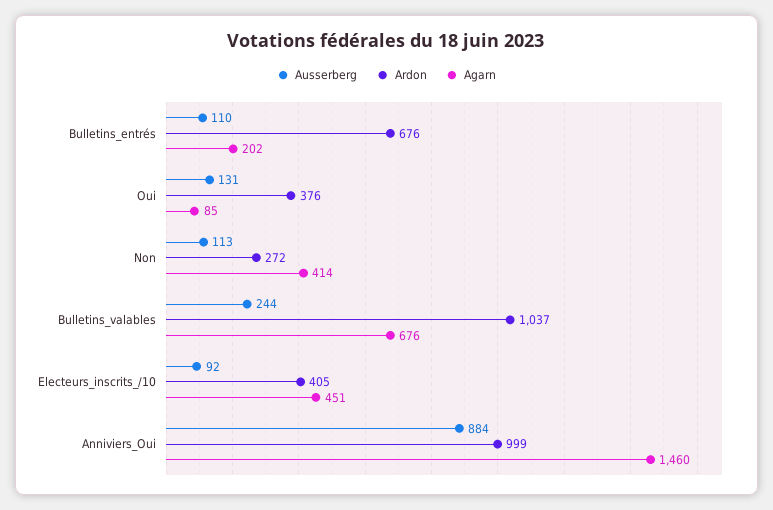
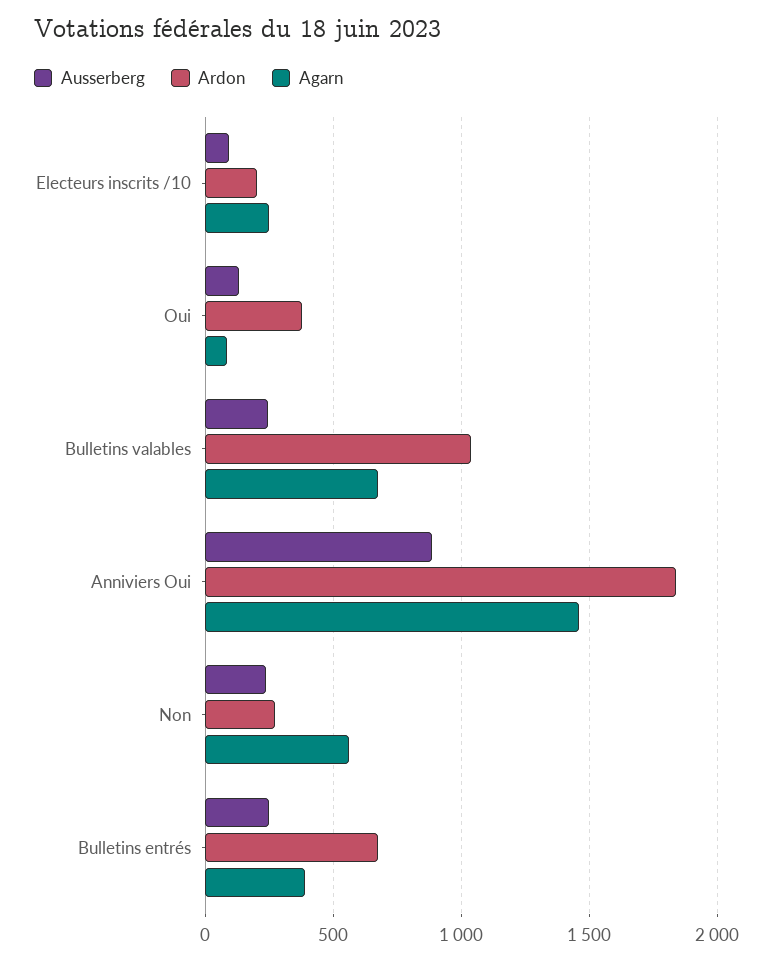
Ausserberg, Bulletins_entrés: 110 -> 250
Agarn, Bulletins_entrés: 202 -> 400
Ausserberg, Non: 113 -> 250
Agarn, Non: 414 -> 550
Ardon, Electeurs_inscrits_/10: 405 -> 200
Agarn, Electeurs_inscrits_/10: 451 -> 250
Ardon, Anniviers_Oui: 999 -> 1850

